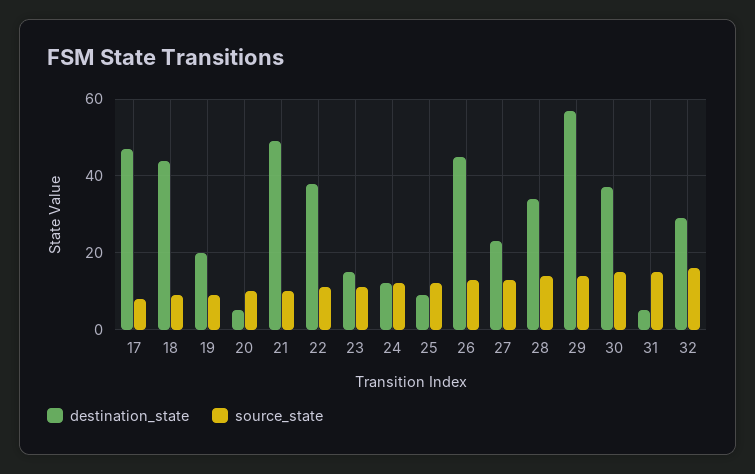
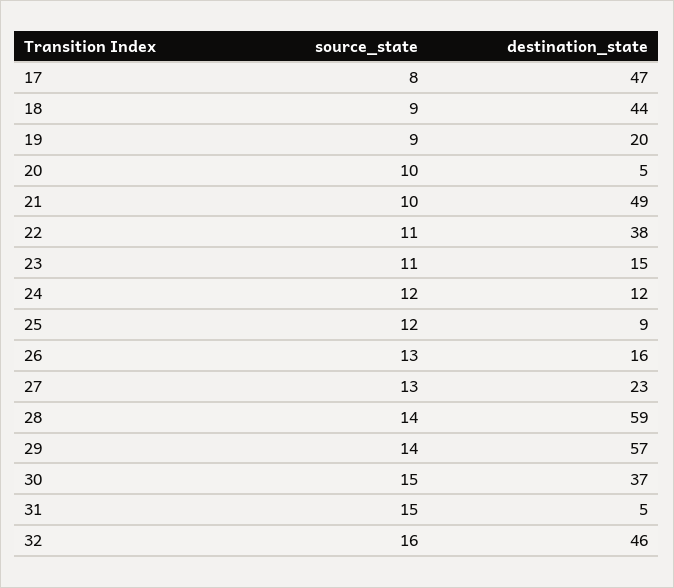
destination_state, 26: 45 -> 16
destination_state, 28: 35 -> 59
destination_state, 32: 30 -> 46

